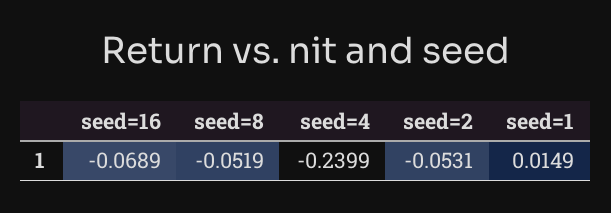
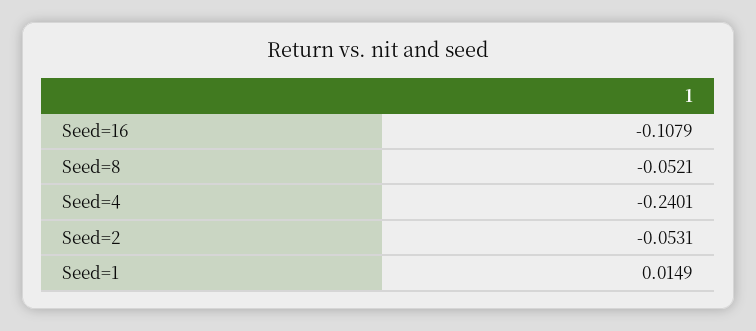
seed=16: -0.0689 -> -0.1079
seed=8: -0.0519 -> -0.0521
seed=4: -0.2399 -> -0.2401

